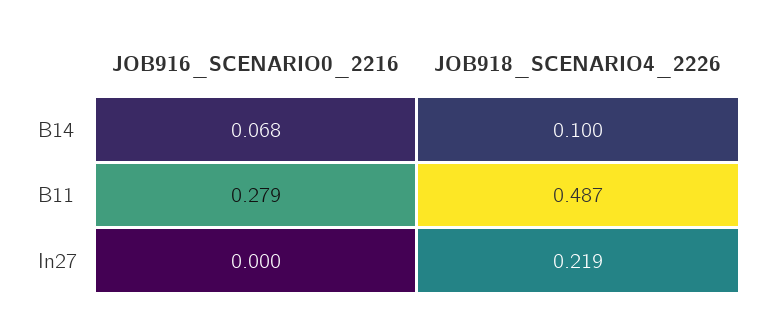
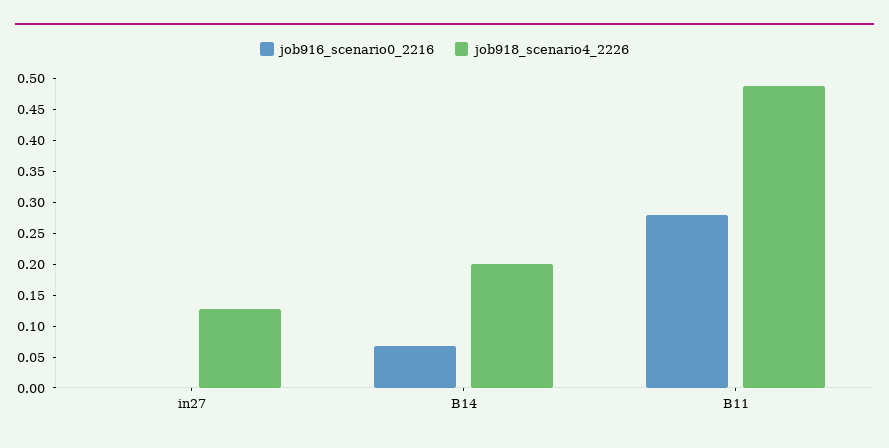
JOB918_SCENARIO4_2226, B14: 0.1 -> 0.2
JOB918_SCENARIO4_2226, In27: 0.219 -> 0.125

